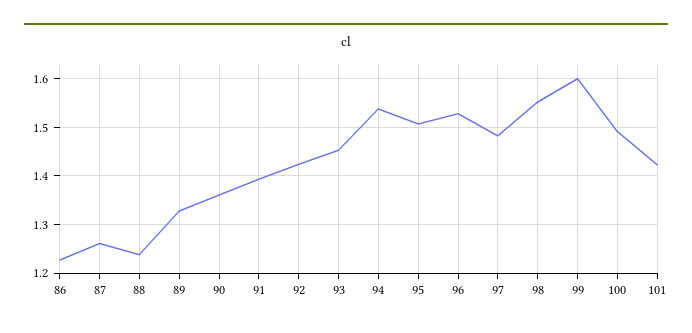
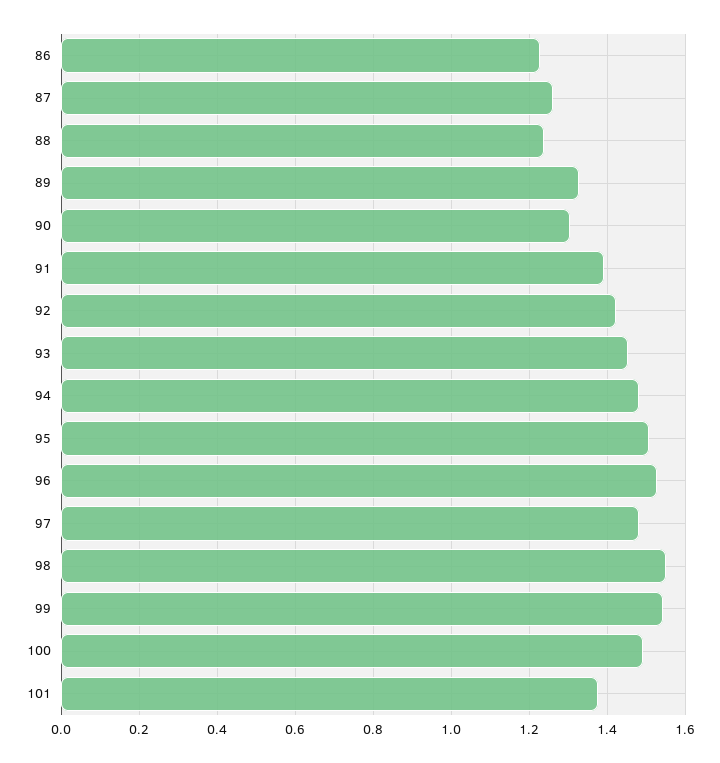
90: 1.36 -> 1.3
94: 1.54 -> 1.48
99: 1.6 -> 1.54
101: 1.42 -> 1.38

